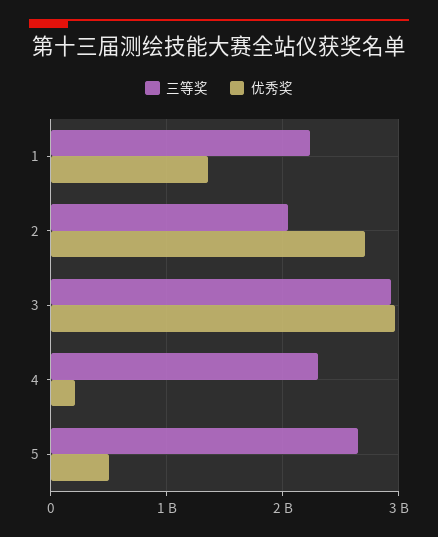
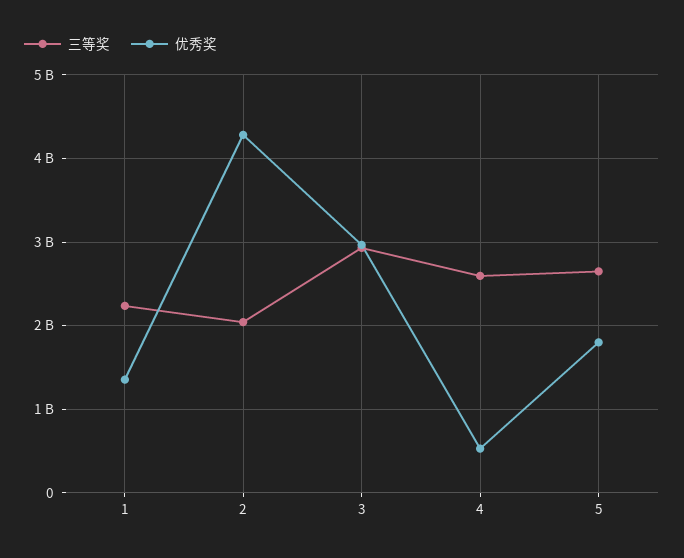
优秀奖, 2: 2700000000 -> 4300000000
三等奖, 4: 2300000000 -> 2600000000
优秀奖, 4: 200000000 -> 500000000
优秀奖, 5: 500000000 -> 1800000000

